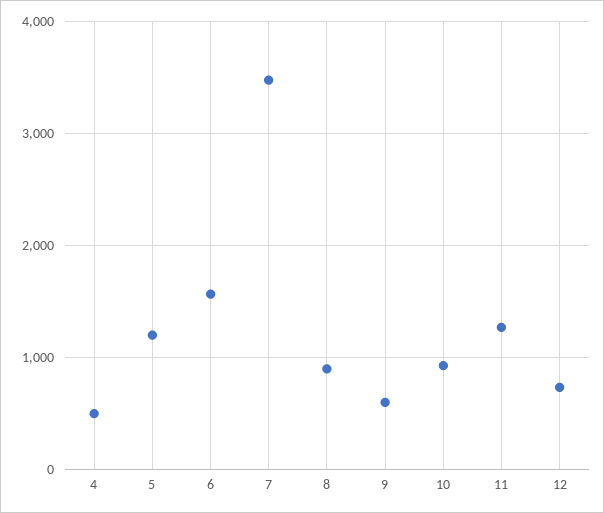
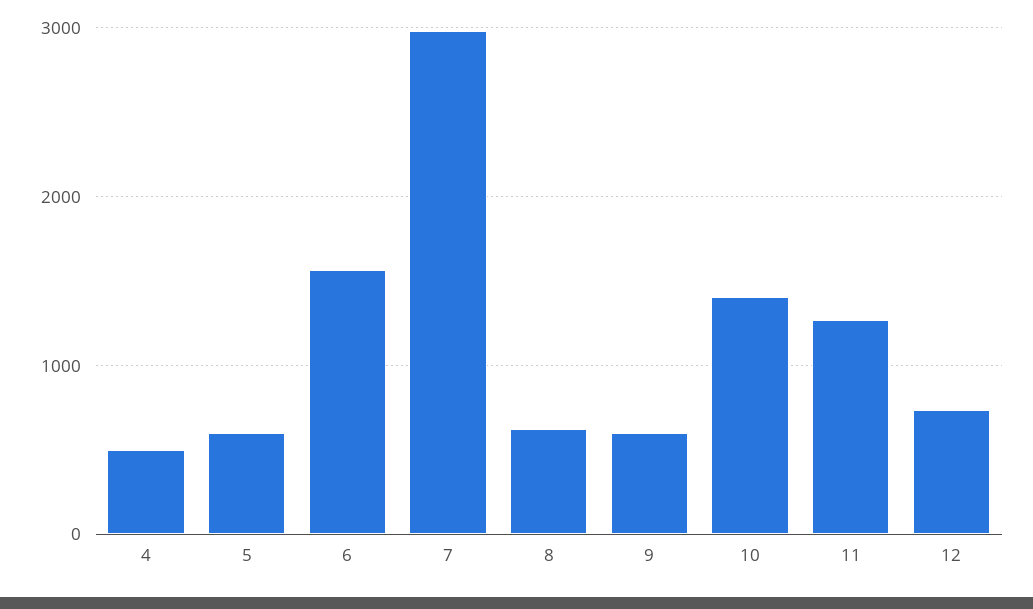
5: 1200 -> 600
7: 3500 -> 3000
8: 900 -> 600
10: 900 -> 1400

